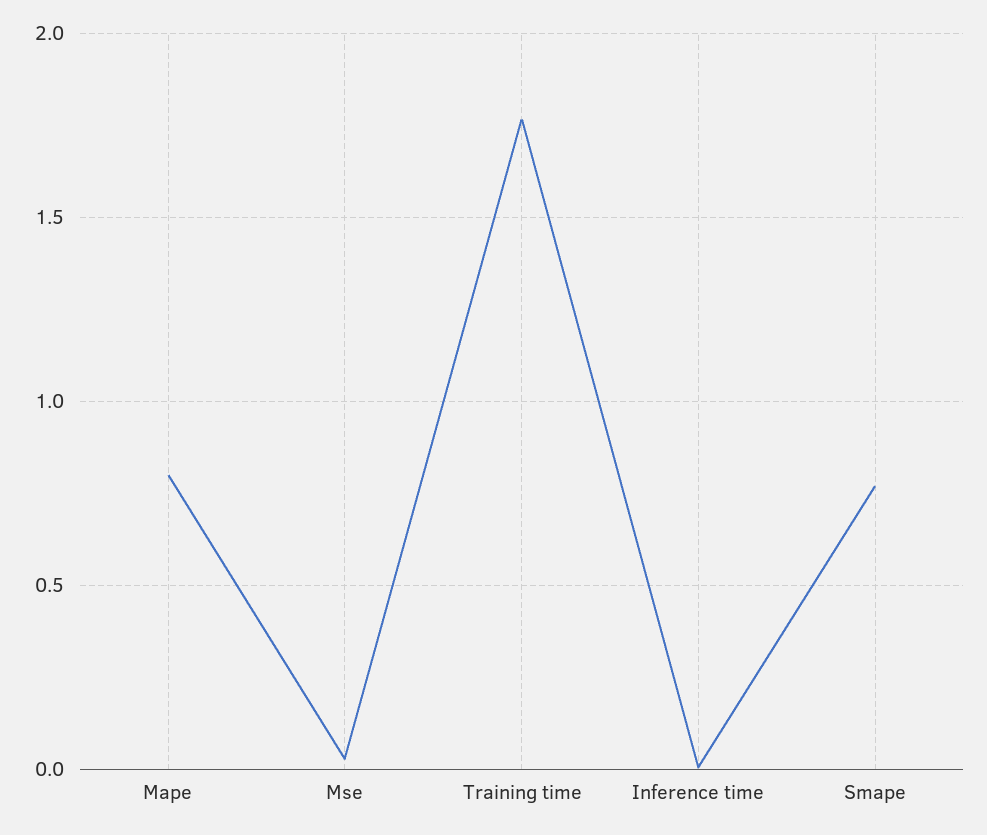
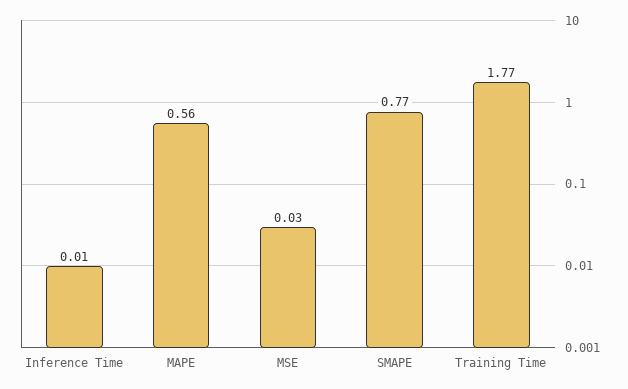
Mape: 0.8 -> 0.56

